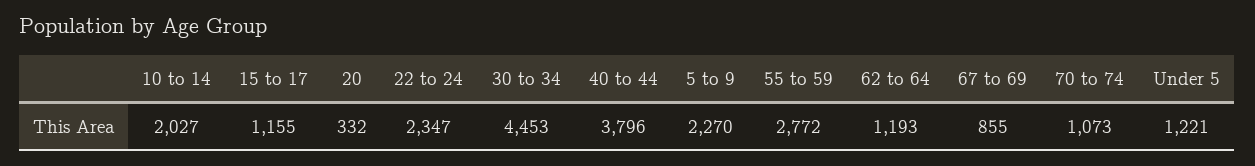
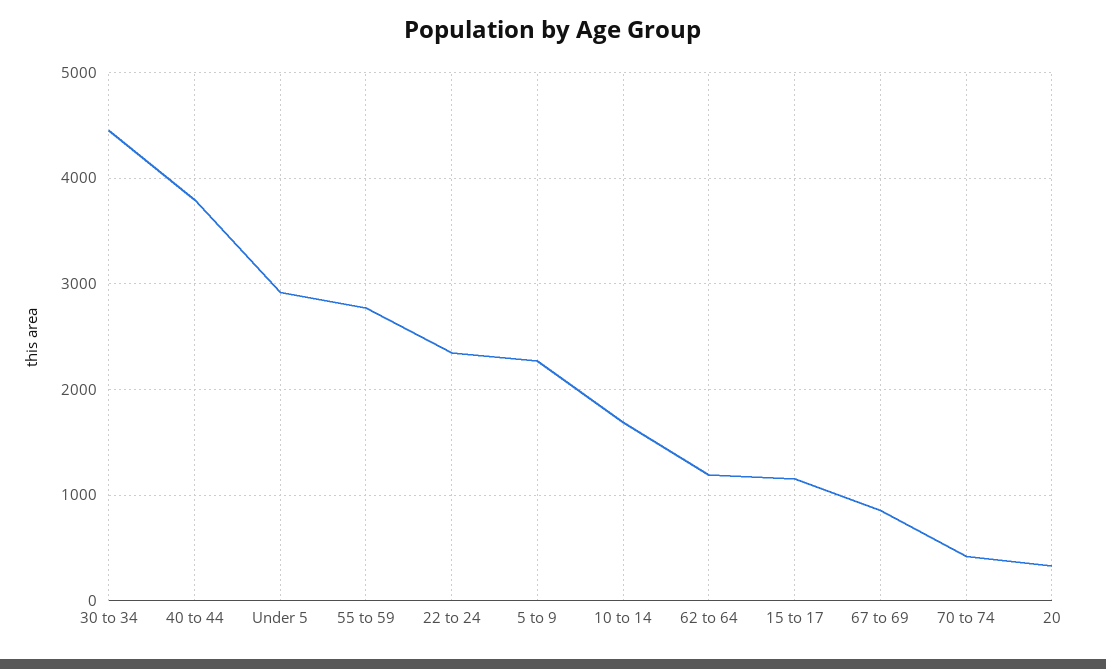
10 to 14: 2027 -> 1700
70 to 74: 1073 -> 400
Under 5: 1221 -> 2900

